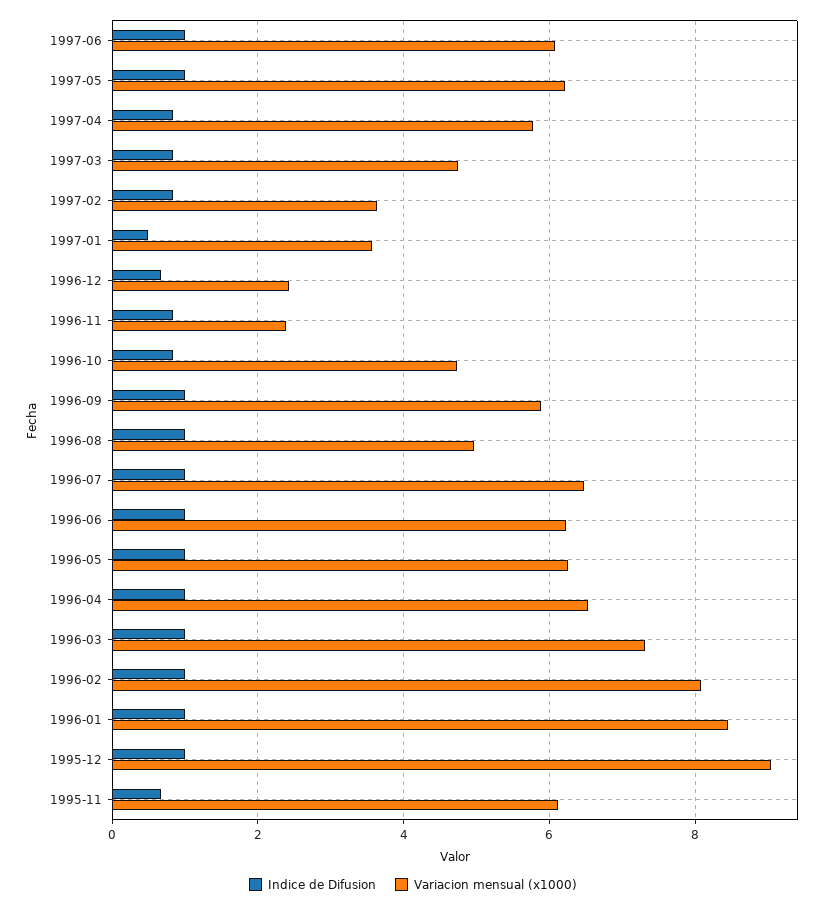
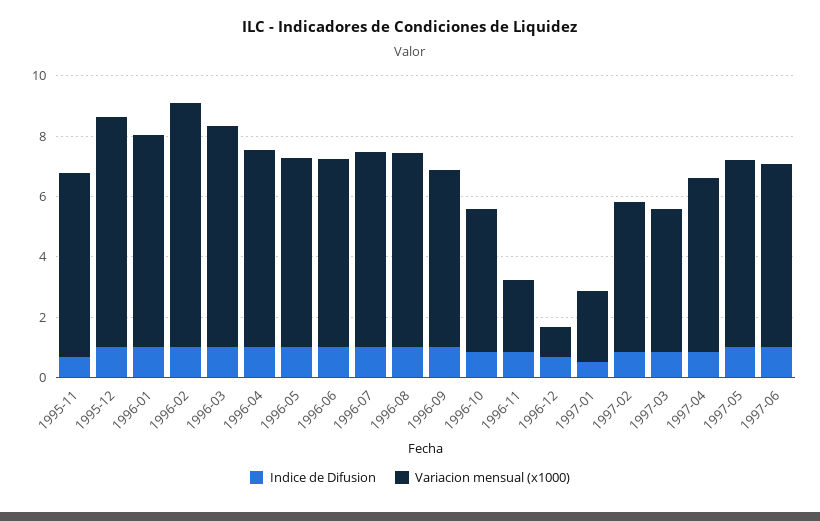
Variacion mensual (x1000), 1997-02: 3.6 -> 5
Variacion mensual (x1000), 1997-01: 3.6 -> 2.5
Variacion mensual (x1000), 1996-12: 2.4 -> 1
Variacion mensual (x1000), 1996-08: 5 -> 6.5
Variacion mensual (x1000), 1996-01: 8.4 -> 7
Variacion mensual (x1000), 1995-12: 9 -> 7.5

